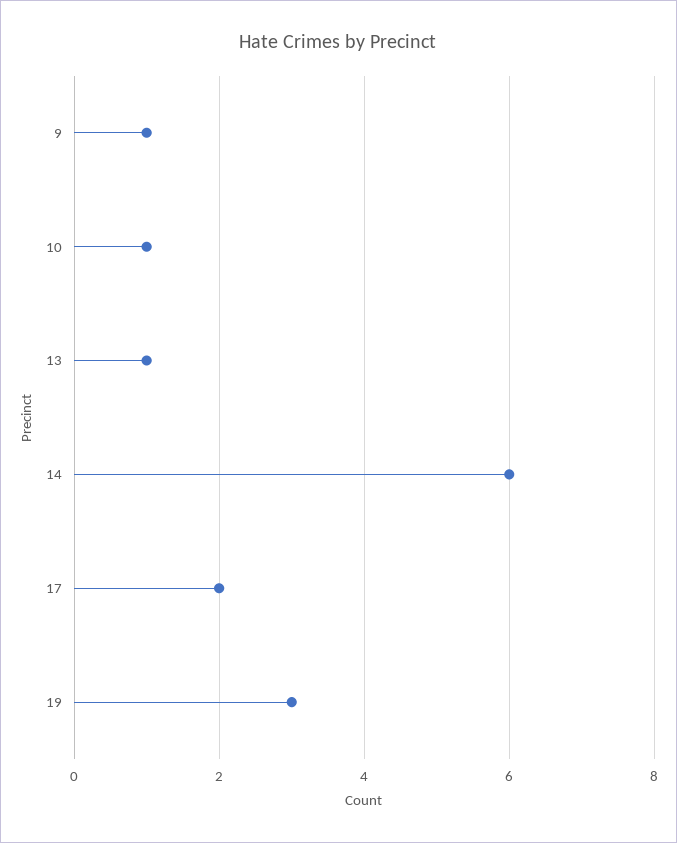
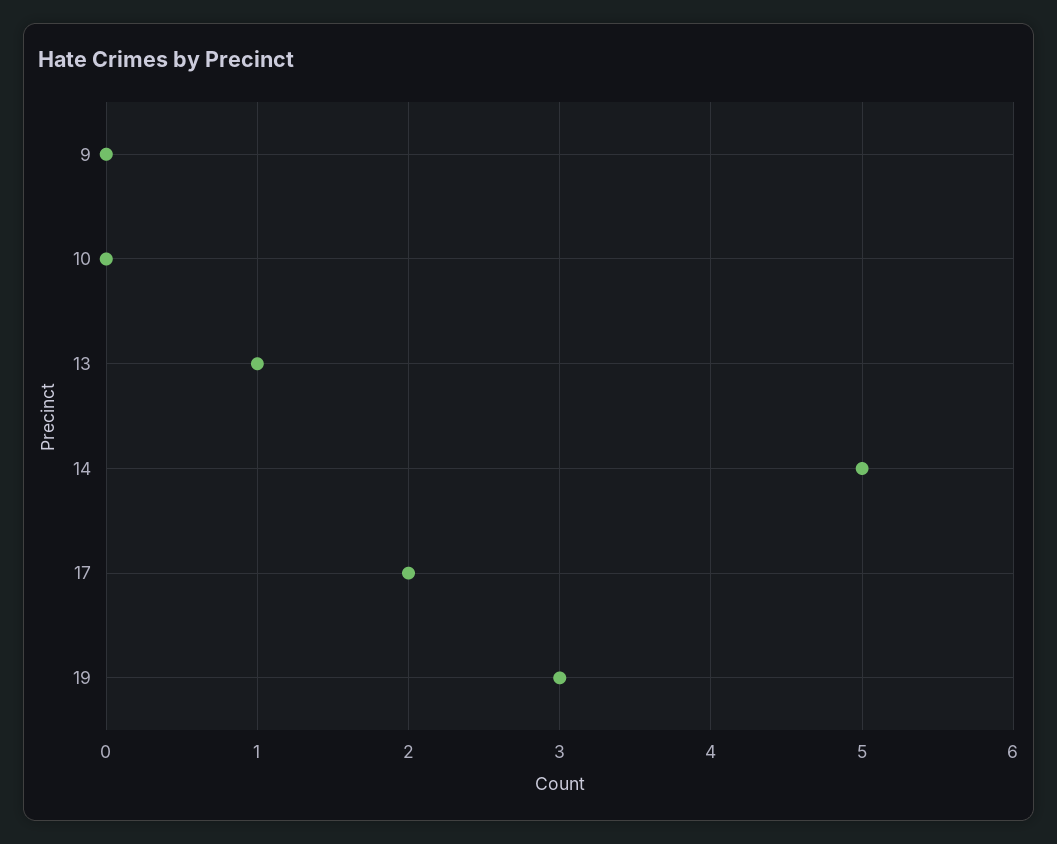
9: 1 -> 0
10: 1 -> 0
14: 6 -> 5

